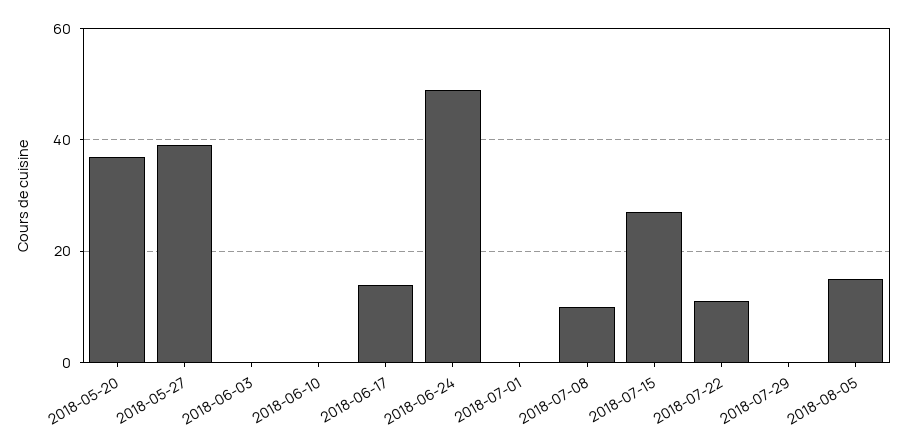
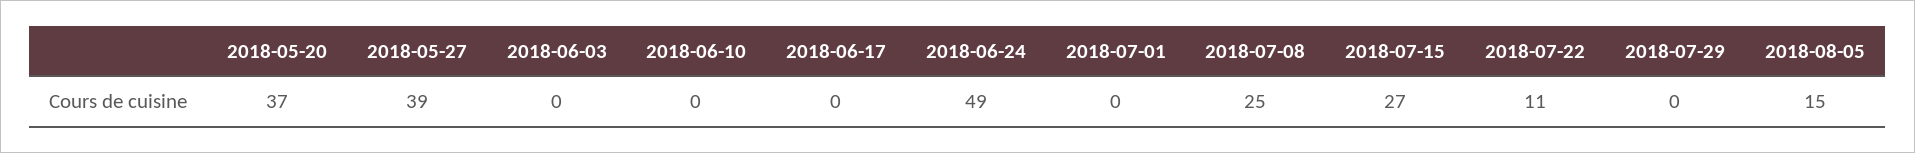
2018-06-17: 15 -> 0
2018-07-08: 10 -> 25

